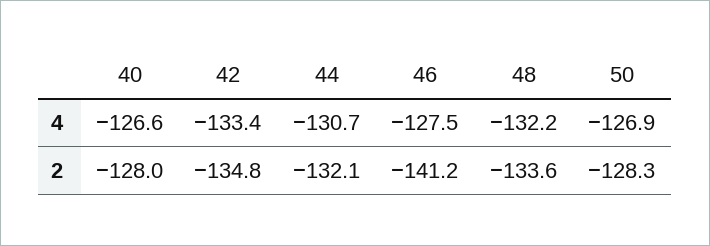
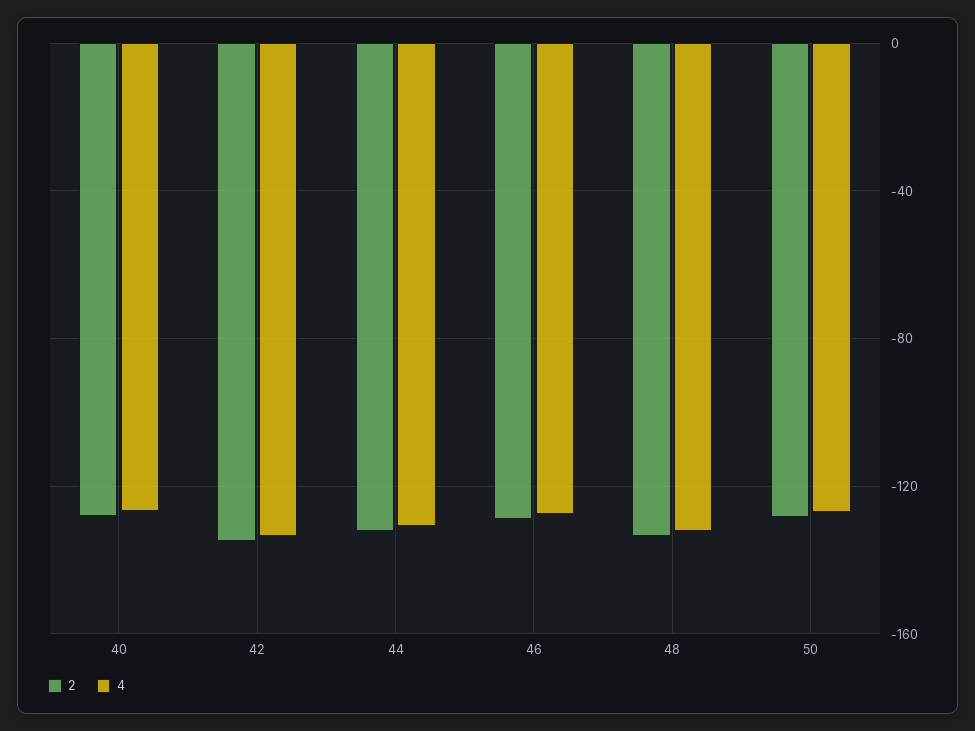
2, 46: -141.2 -> -130

